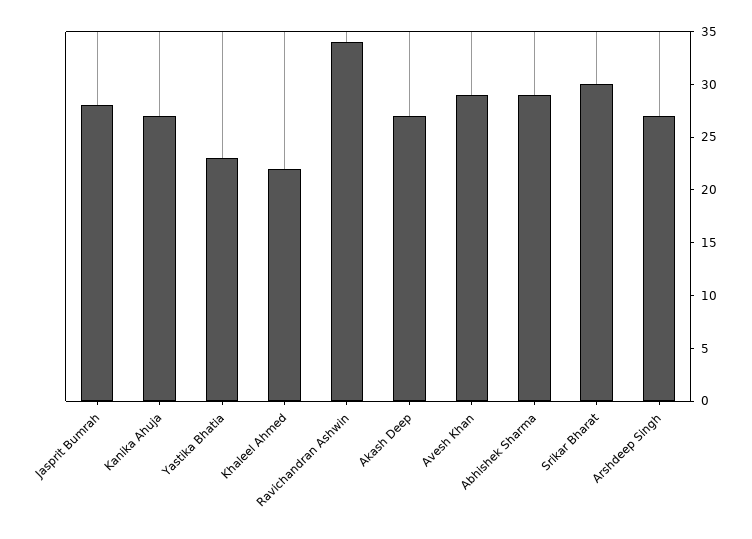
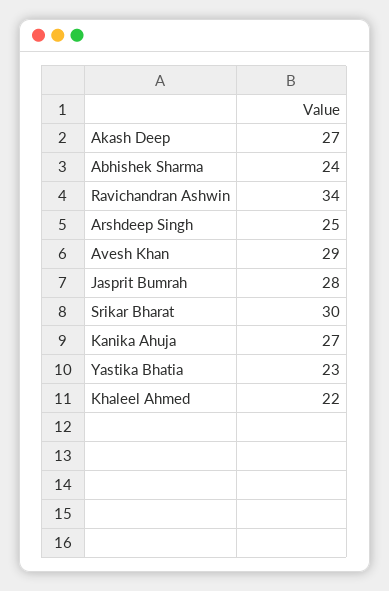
Abhishek Sharma: 29 -> 24
Arshdeep Singh: 27 -> 25

